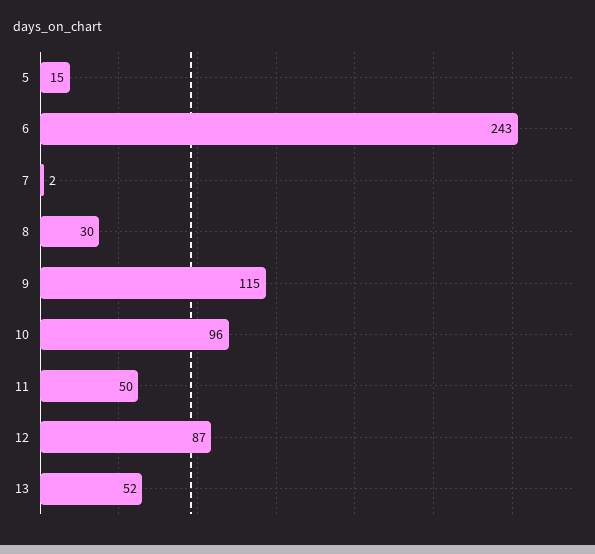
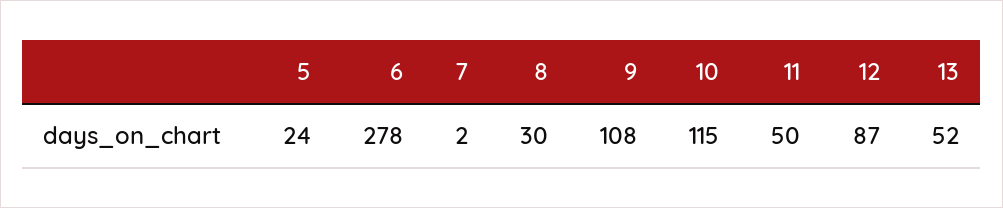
5: 15 -> 24
6: 243 -> 278
9: 115 -> 108
10: 96 -> 115

